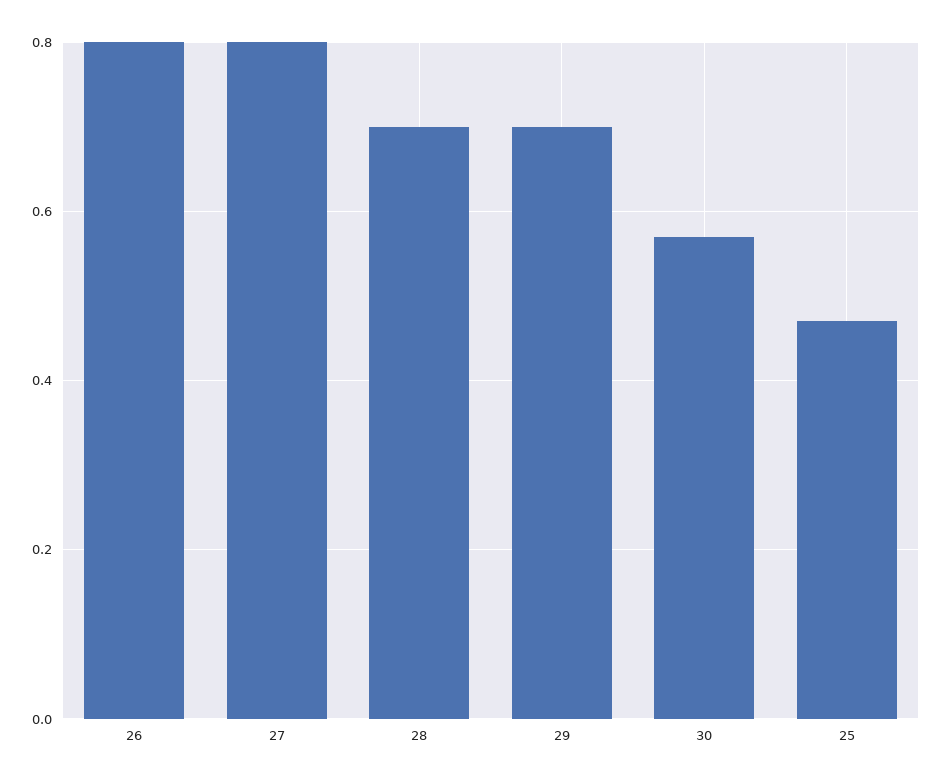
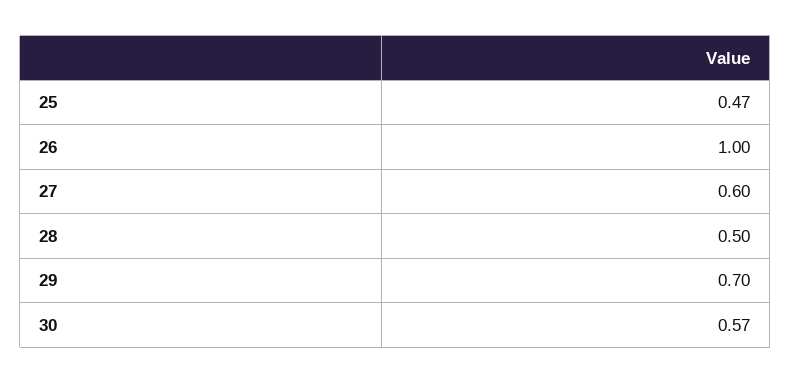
26: 0.8 -> 1
27: 0.8 -> 0.6
28: 0.7 -> 0.5

